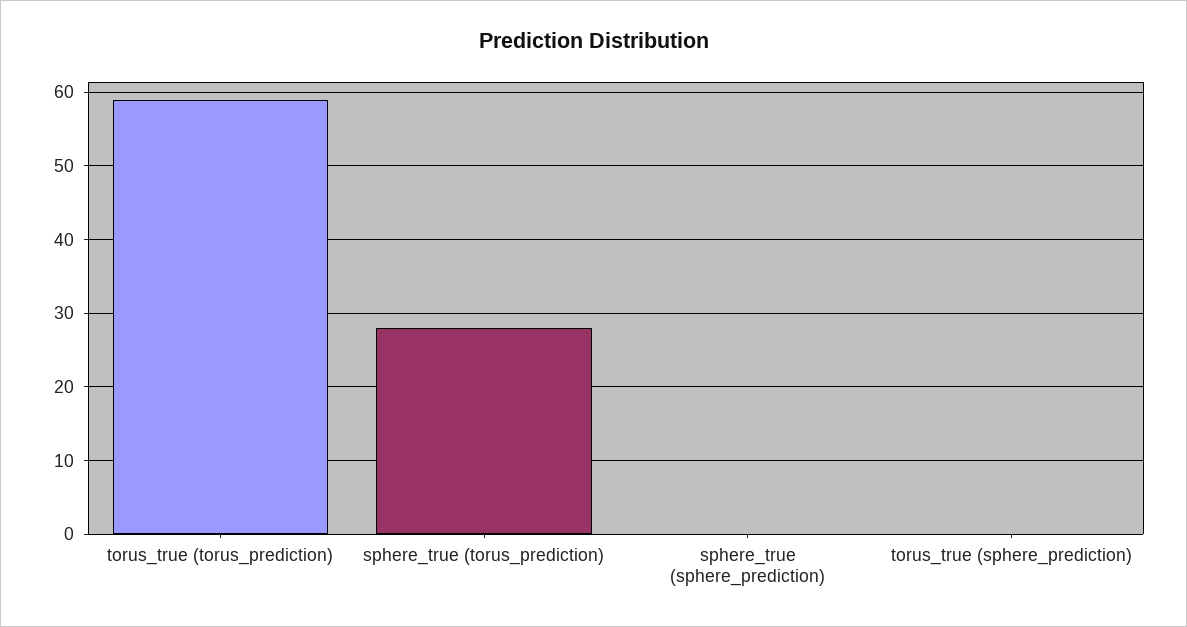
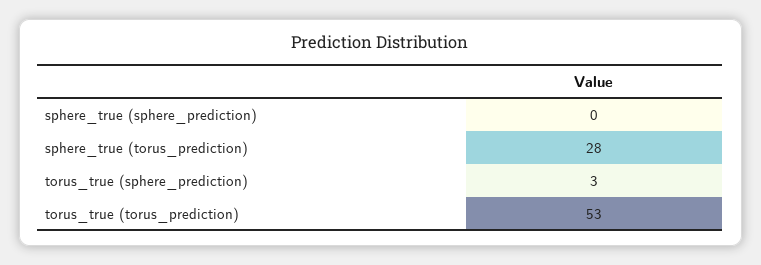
torus_true (torus_prediction): 59 -> 53
torus_true (sphere_prediction): 0 -> 3

